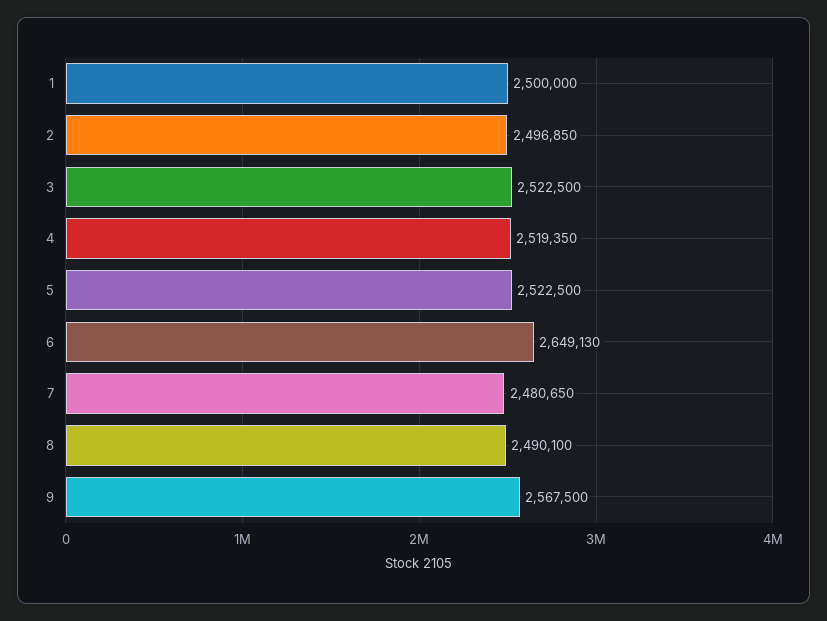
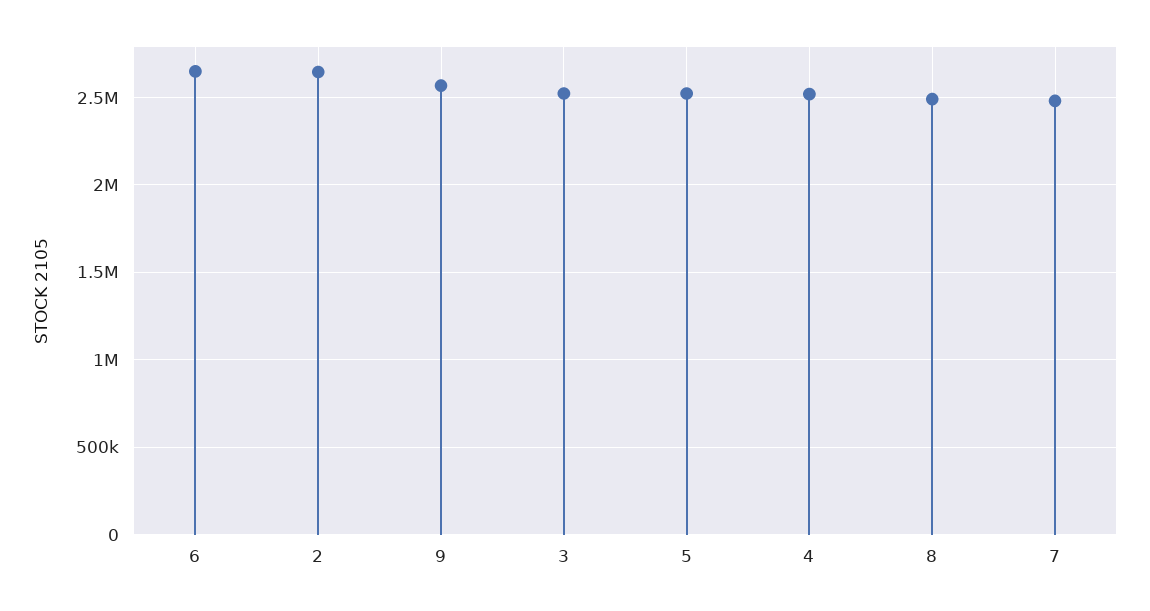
1: 2500000 -> none
2: 2496850 -> 2650000

